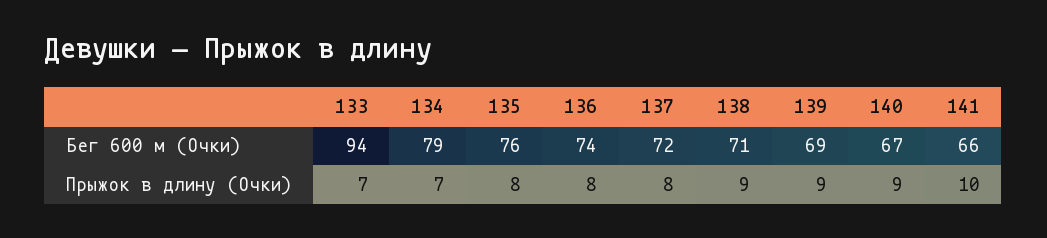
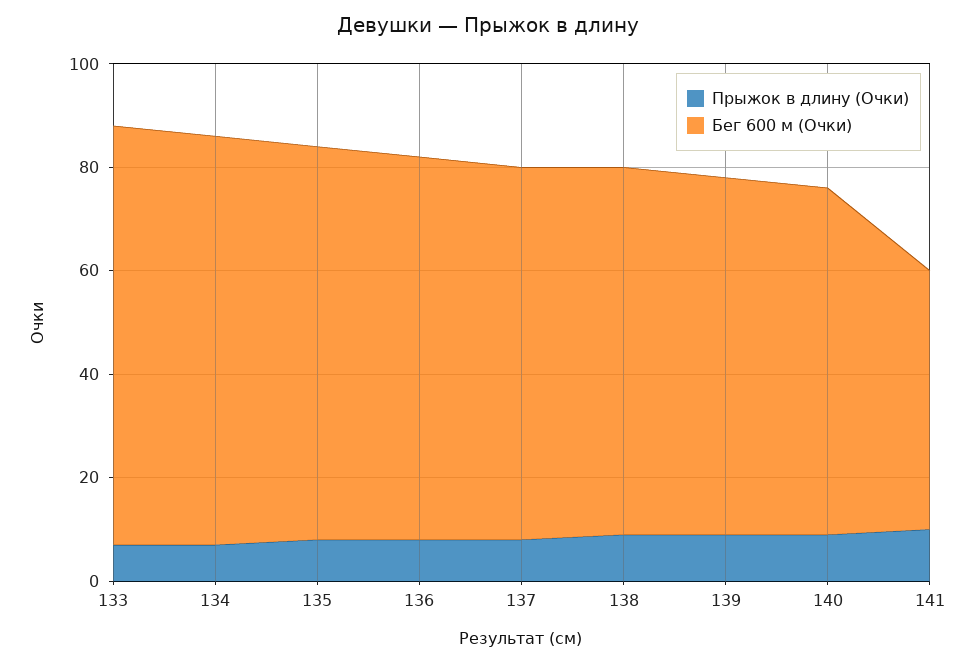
Бег 600 м (Очки), 133: 94 -> 80
Бег 600 м (Очки), 141: 66 -> 50

